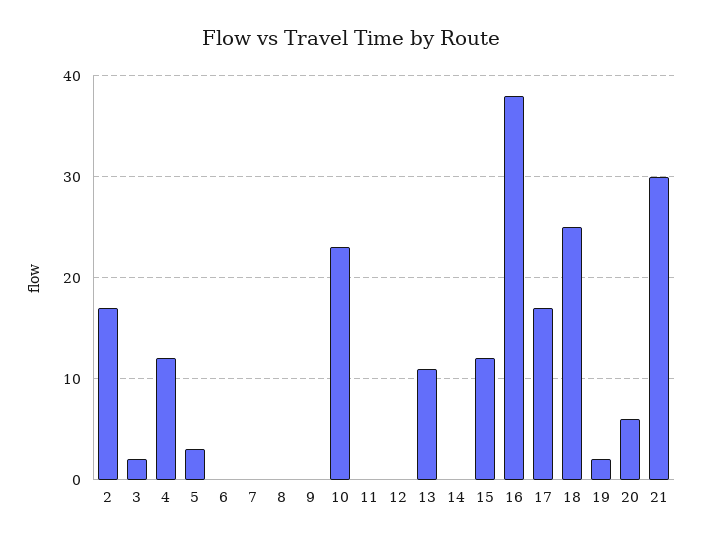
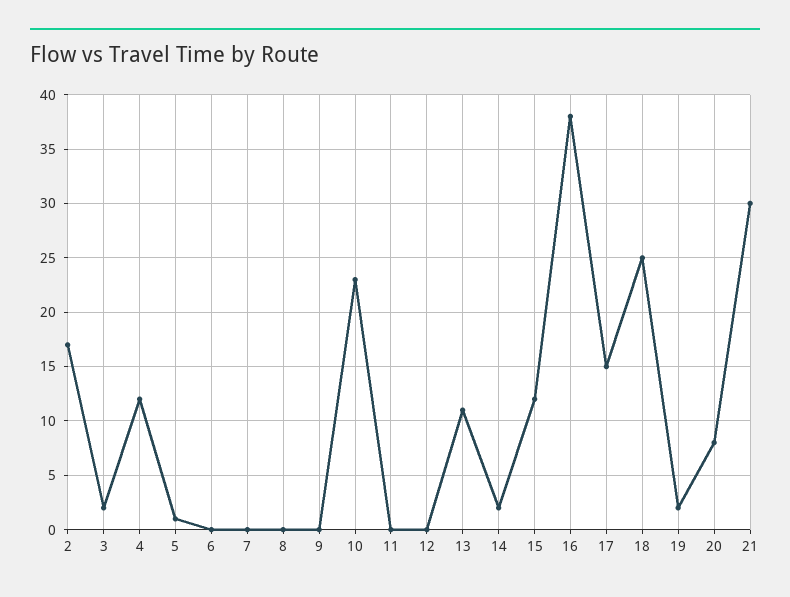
5: 3 -> 1
14: 0 -> 2
17: 17 -> 15
20: 6 -> 8

